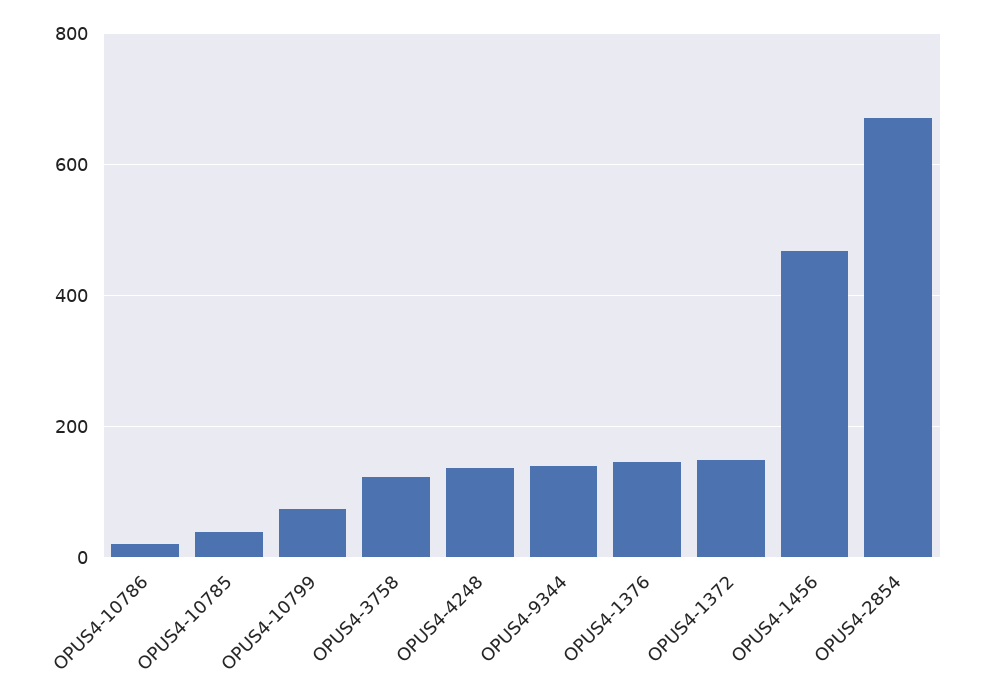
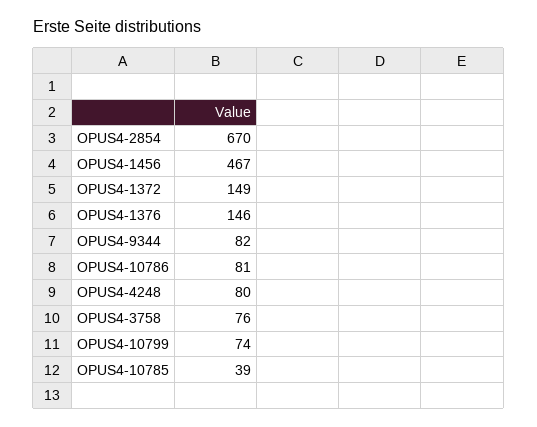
OPUS4-10786: 20 -> 81
OPUS4-3758: 120 -> 76
OPUS4-4248: 140 -> 80
OPUS4-9344: 140 -> 82

